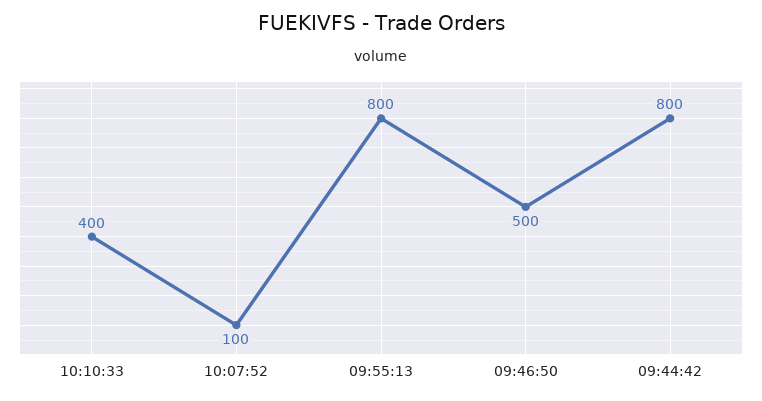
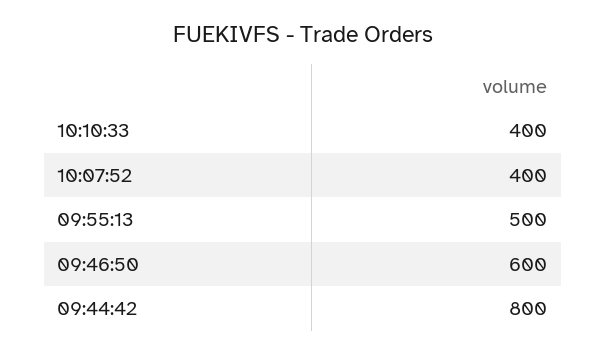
10:07:52: 100 -> 400
09:55:13: 800 -> 500
09:46:50: 500 -> 600

